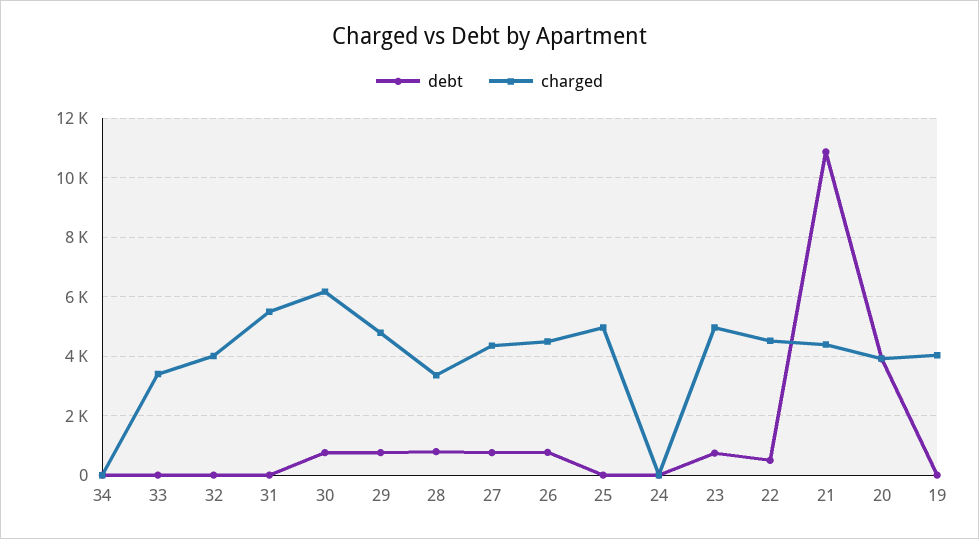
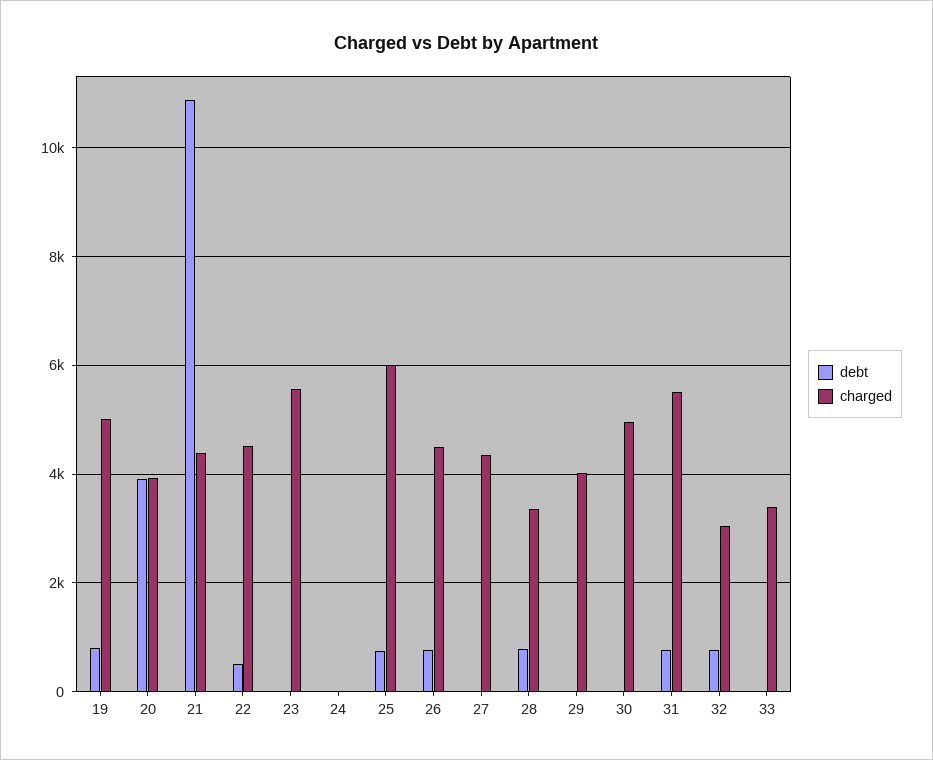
debt, 34: 0 -> none
charged, 34: 0 -> none
debt, 32: 0 -> 800
charged, 32: 4000 -> 3000
debt, 31: 0 -> 800
debt, 30: 750 -> 0
charged, 30: 6250 -> 5000
debt, 29: 750 -> 0
charged, 29: 4750 -> 4000
debt, 27: 750 -> 0
debt, 25: 0 -> 800
charged, 25: 5000 -> 6000
debt, 23: 750 -> 0
charged, 23: 5000 -> 5600
debt, 19: 0 -> 800
charged, 19: 4000 -> 5000

